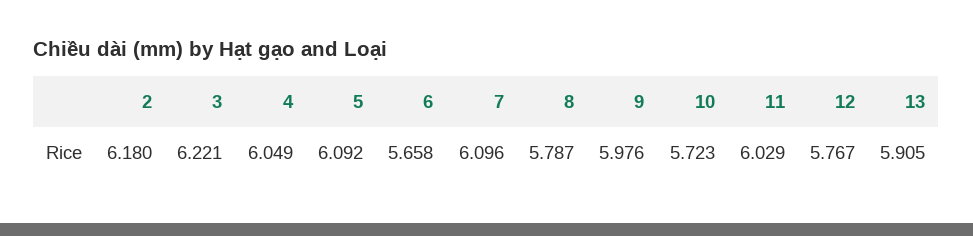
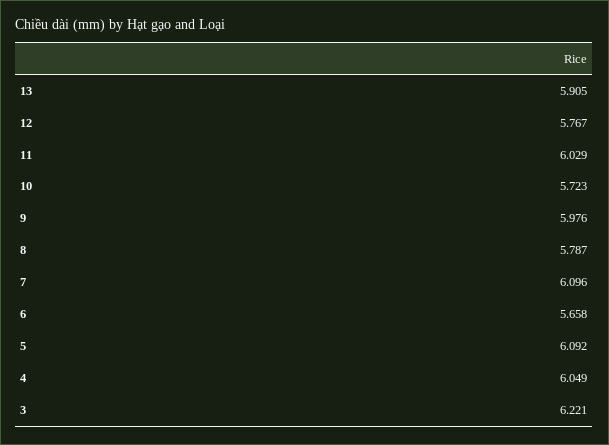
2: 6.18 -> none

